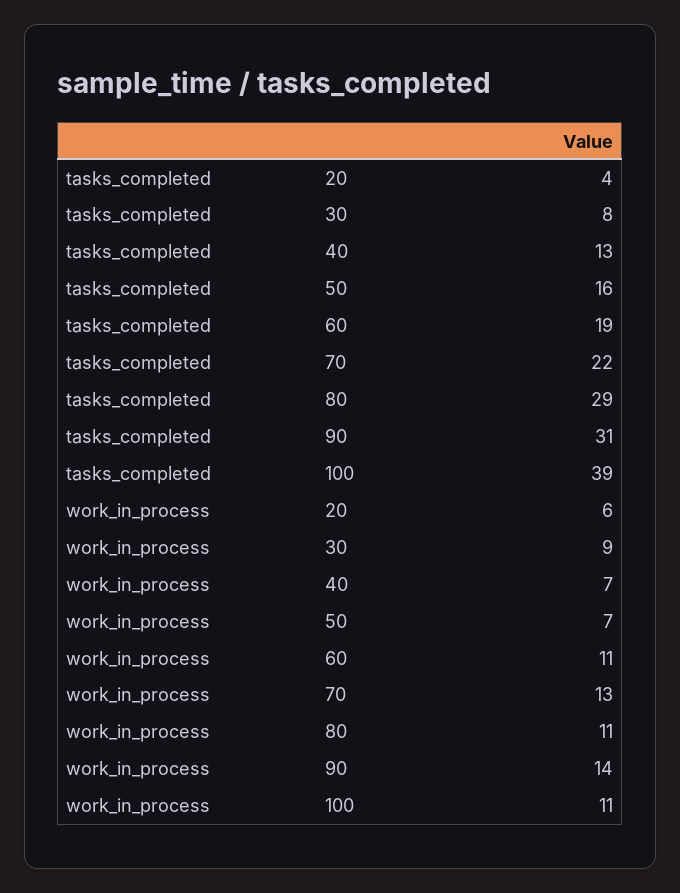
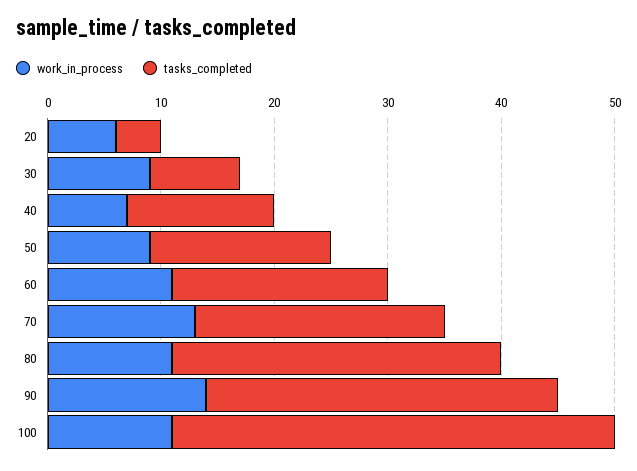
work_in_process, 50: 7 -> 9

